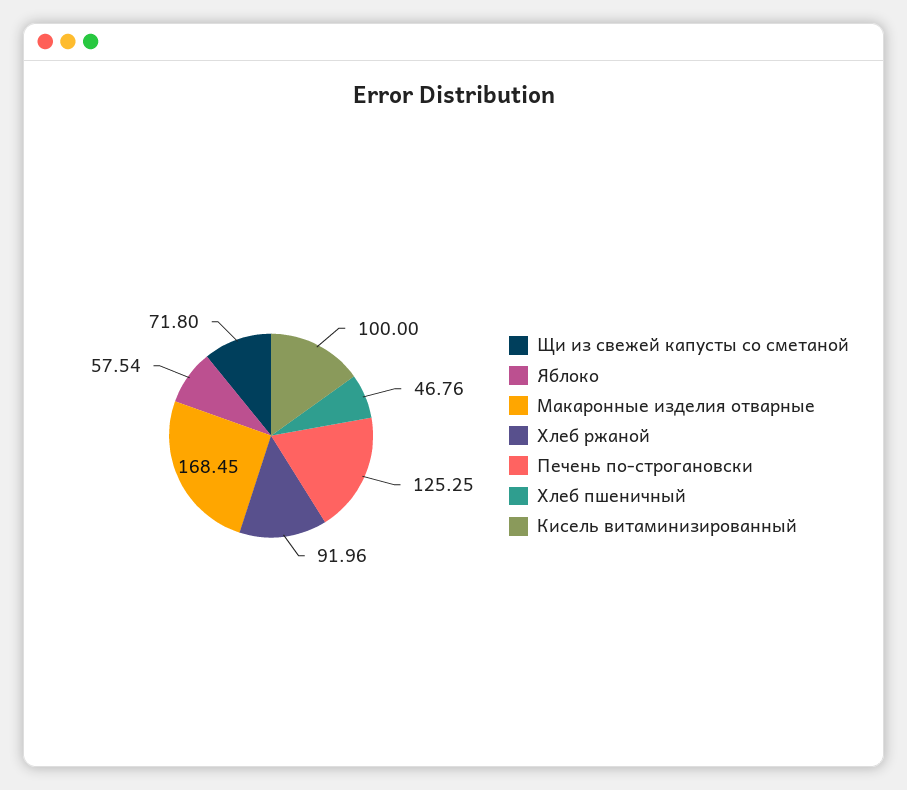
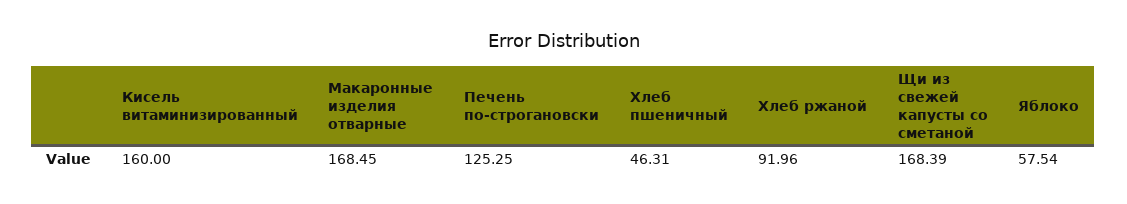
Щи из свежей капусты со сметаной: 71.8 -> 168.39
Хлеб пшеничный: 46.76 -> 46.31
Кисель витаминизированный: 100 -> 160

